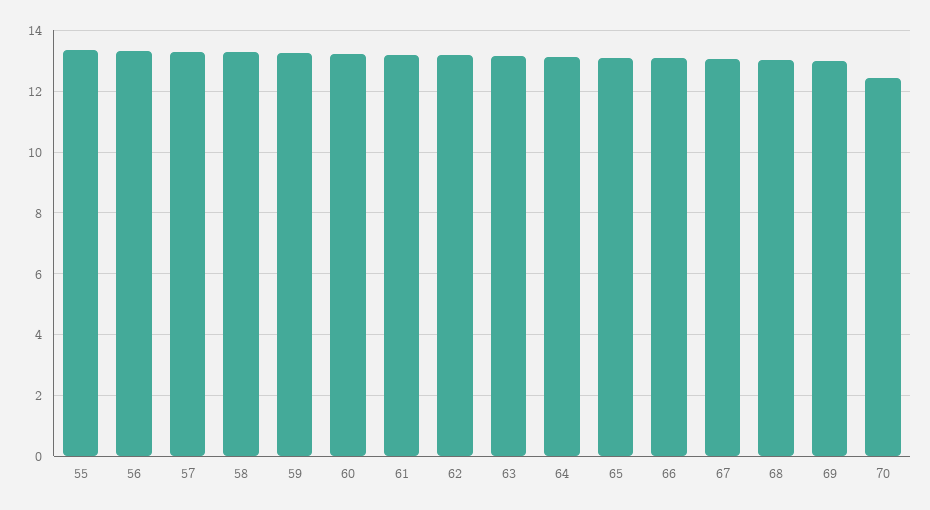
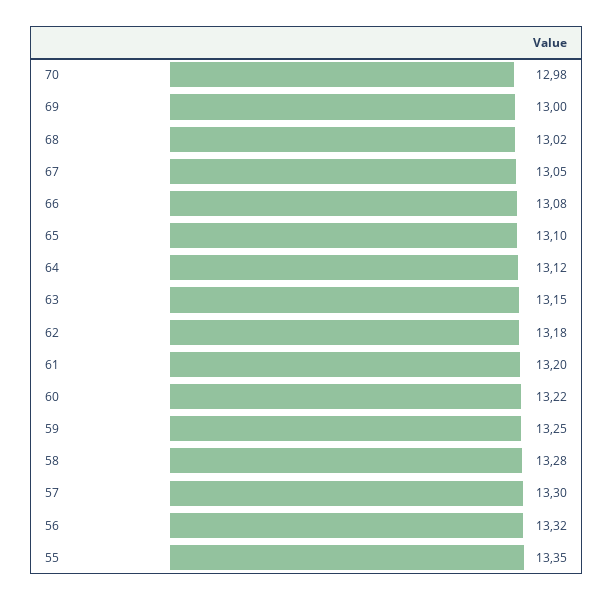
70: 12.4 -> 12.98

